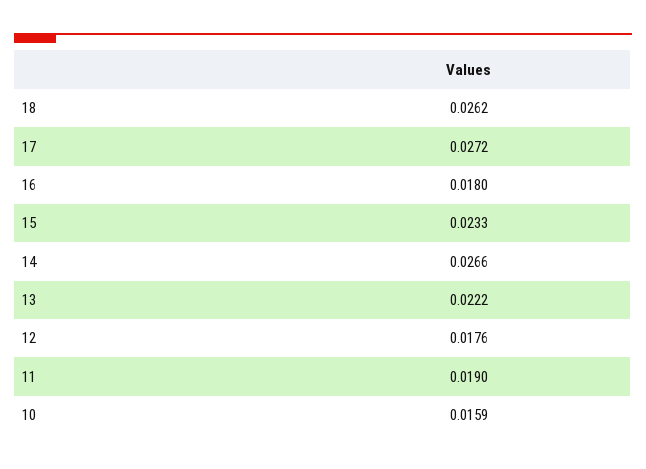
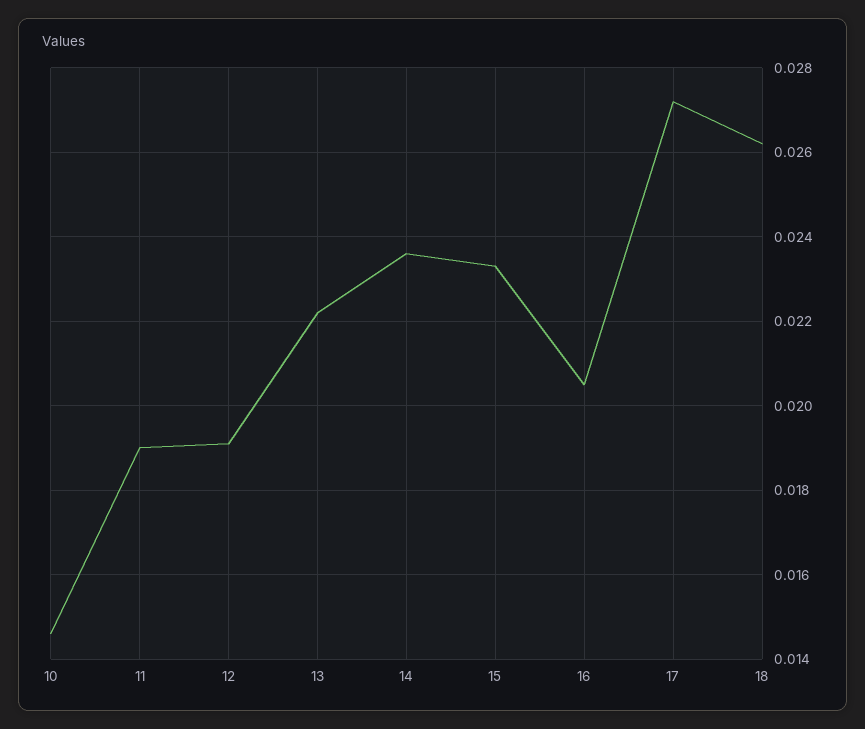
16: 0.018 -> 0.0205
14: 0.0266 -> 0.0235
12: 0.0176 -> 0.019
10: 0.0159 -> 0.0145

